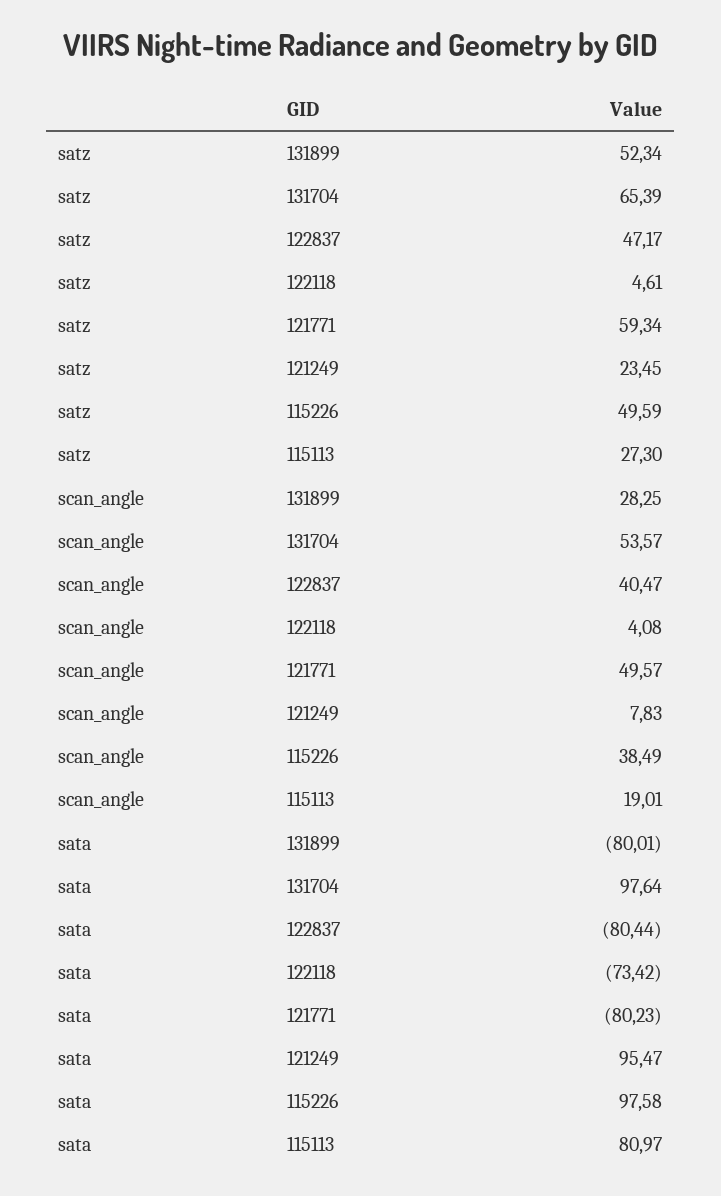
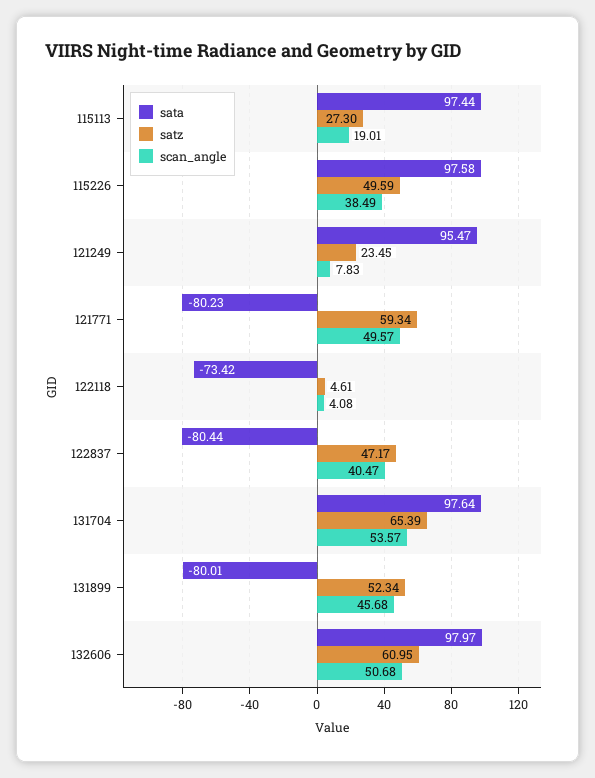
scan_angle, 131899: 28.25 -> 45.68
sata, 115113: 80.97 -> 97.44
sata, 132606: none -> 97.97
satz, 132606: none -> 60.95
scan_angle, 132606: none -> 50.68

